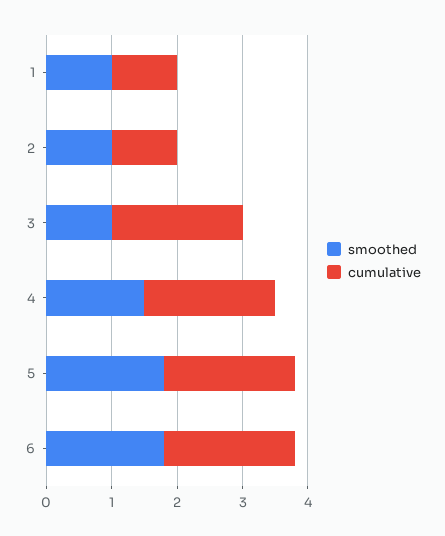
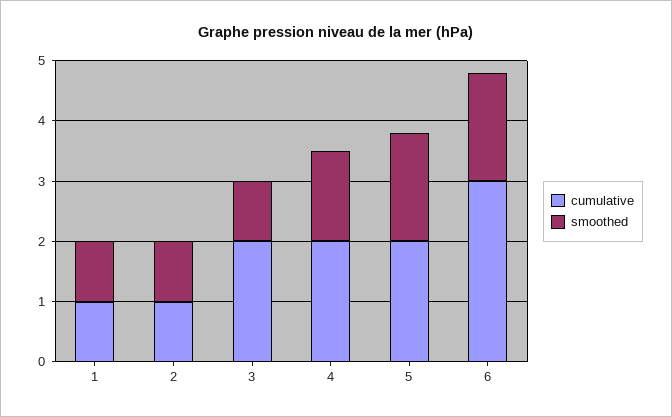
cumulative, 6: 2 -> 3

